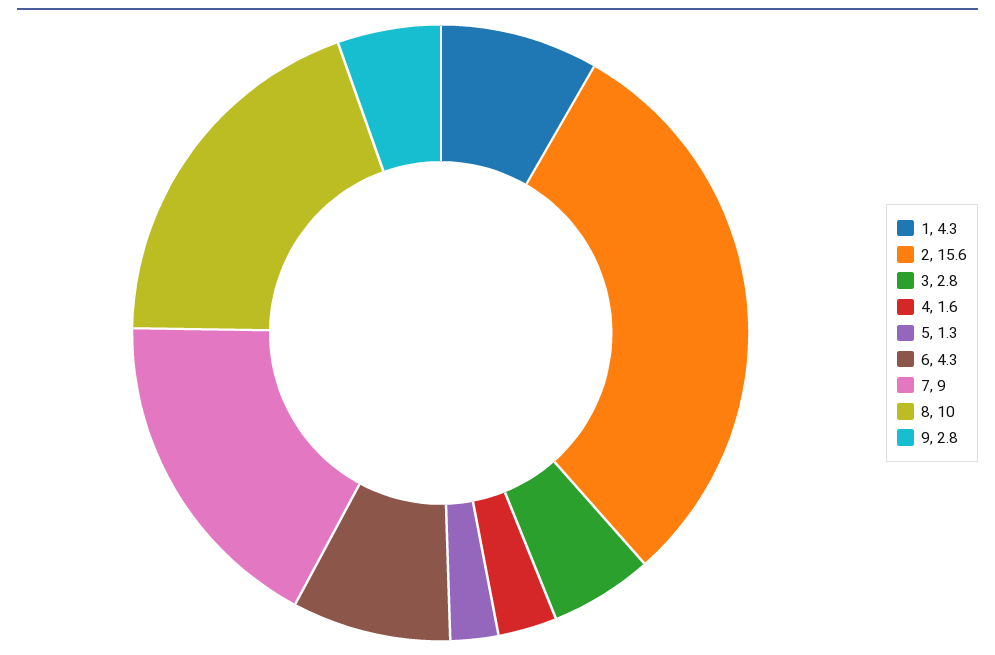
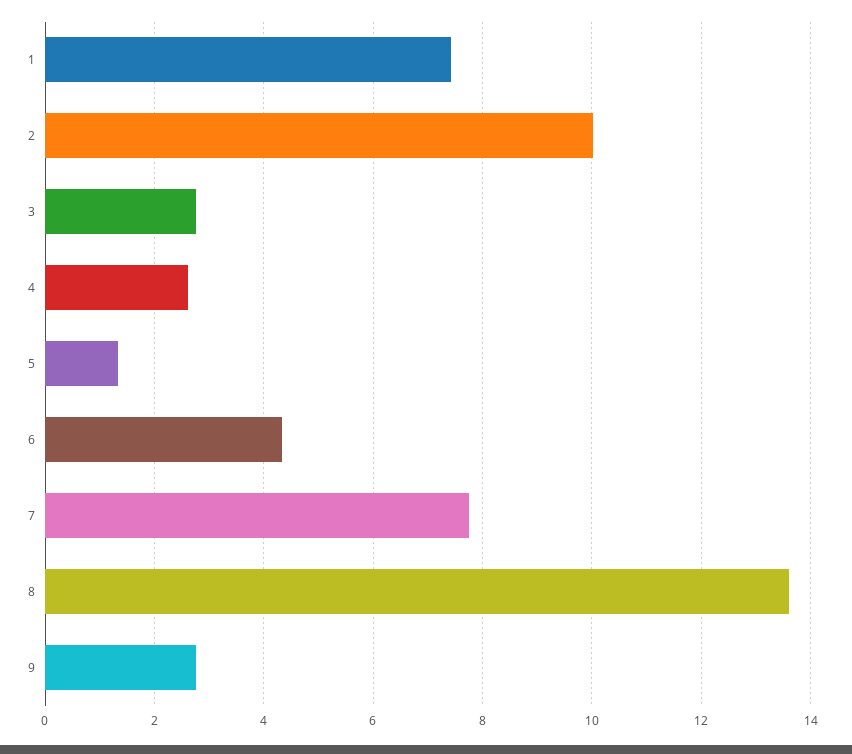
1: 4.3 -> 7.4
2: 15.6 -> 10
4: 1.6 -> 2.6
7: 9 -> 7.8
8: 10 -> 13.6

